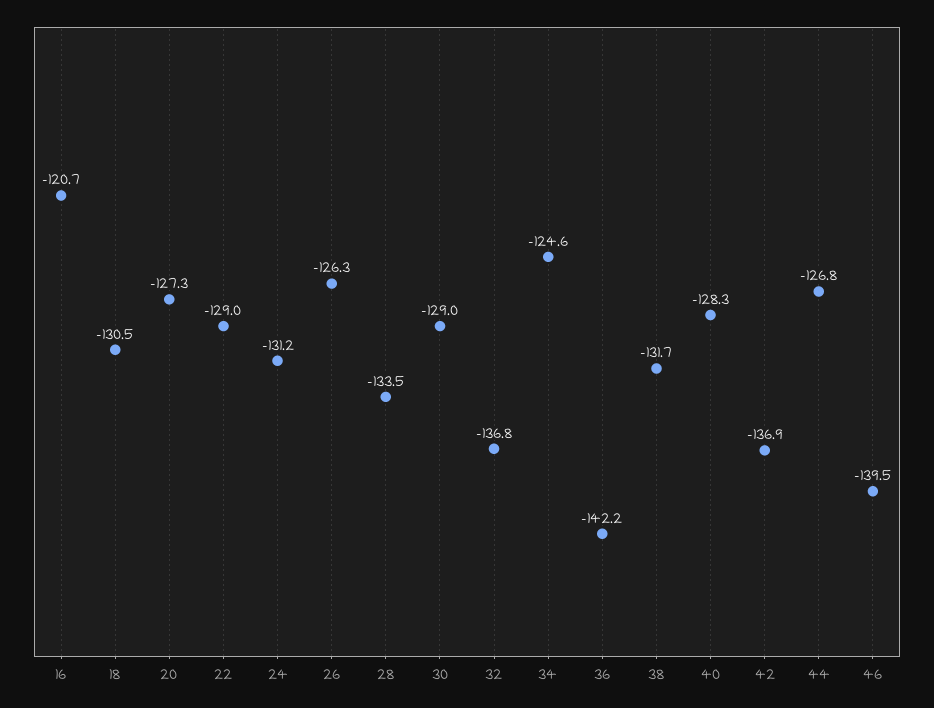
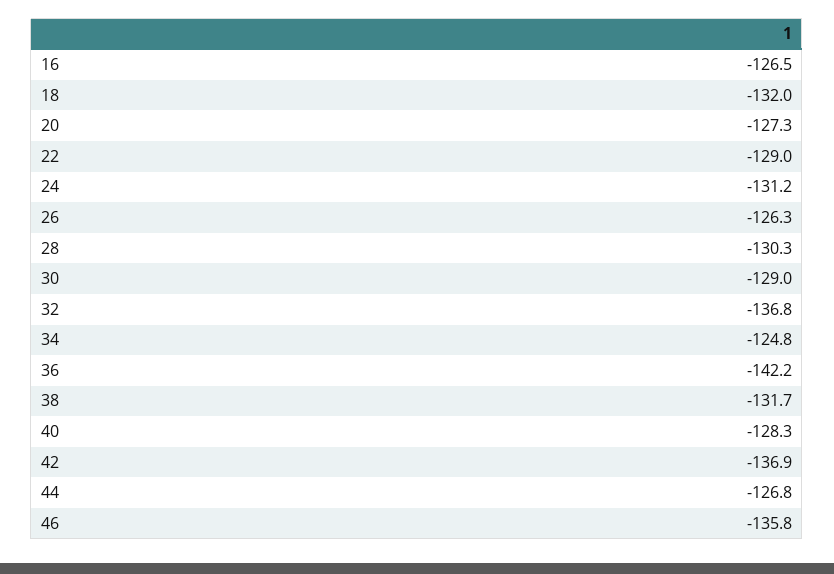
16: -120.7 -> -126.5
18: -130.5 -> -132
28: -133.5 -> -130.3
34: -124.6 -> -124.8
46: -139.5 -> -135.8

